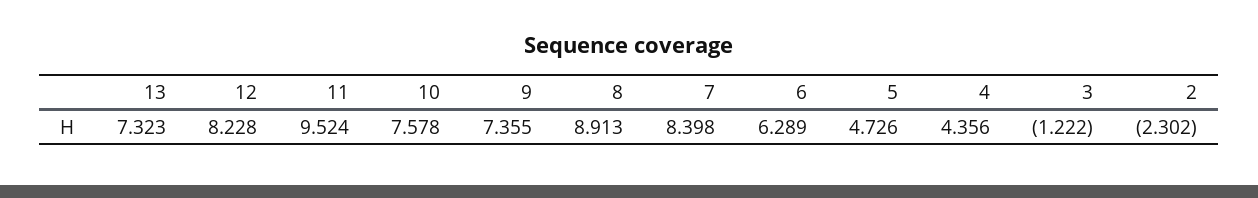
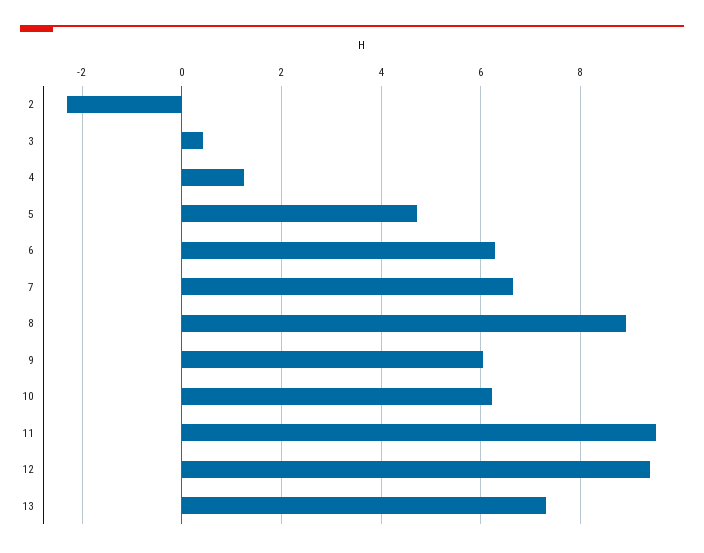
12: 8.228 -> 9.4
10: 7.578 -> 6.2
9: 7.355 -> 6
7: 8.398 -> 6.6
4: 4.356 -> 1.2
3: -1.222 -> 0.4

